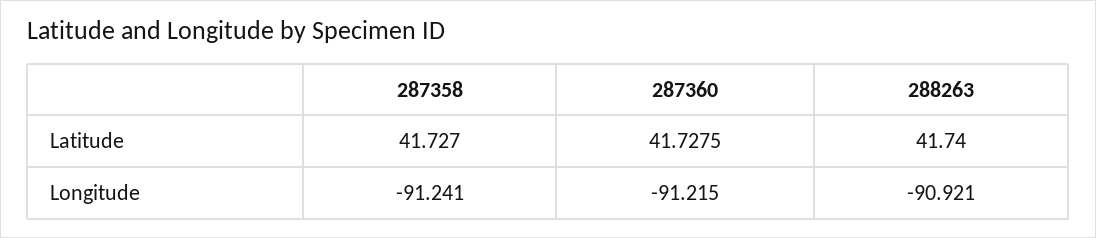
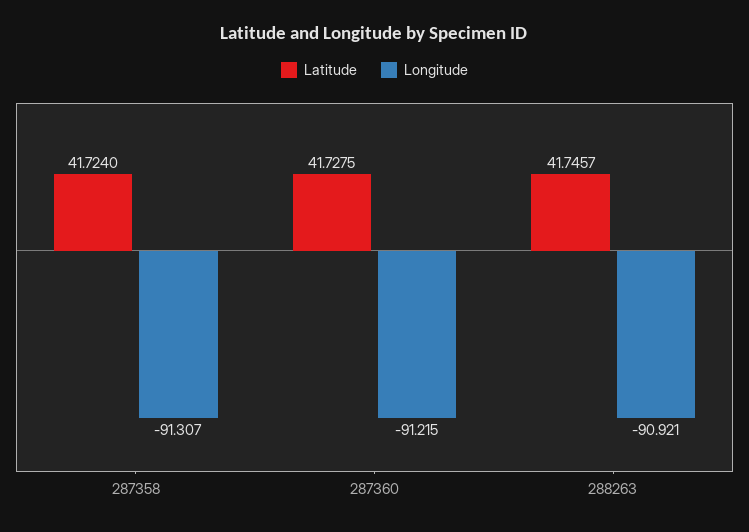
Latitude, 287358: 41.727 -> 41.724
Latitude, 288263: 41.74 -> 41.7457
Longitude, 287358: -91.241 -> -91.307

